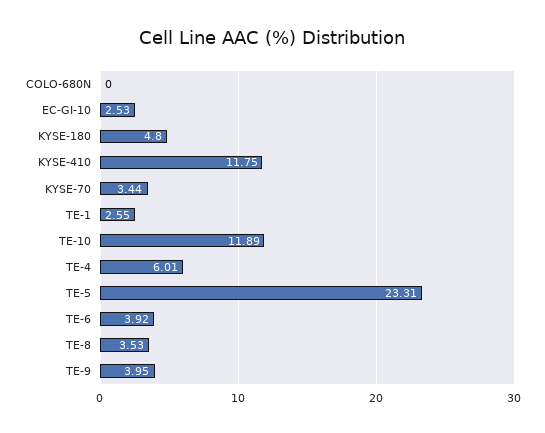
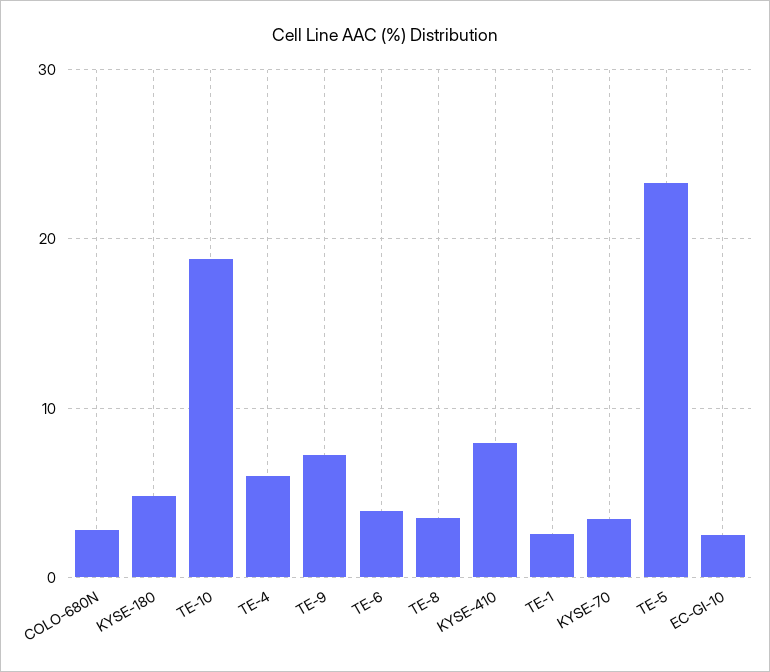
COLO-680N: 0 -> 3
KYSE-410: 11.75 -> 8
TE-10: 11.89 -> 19
TE-9: 3.95 -> 7

